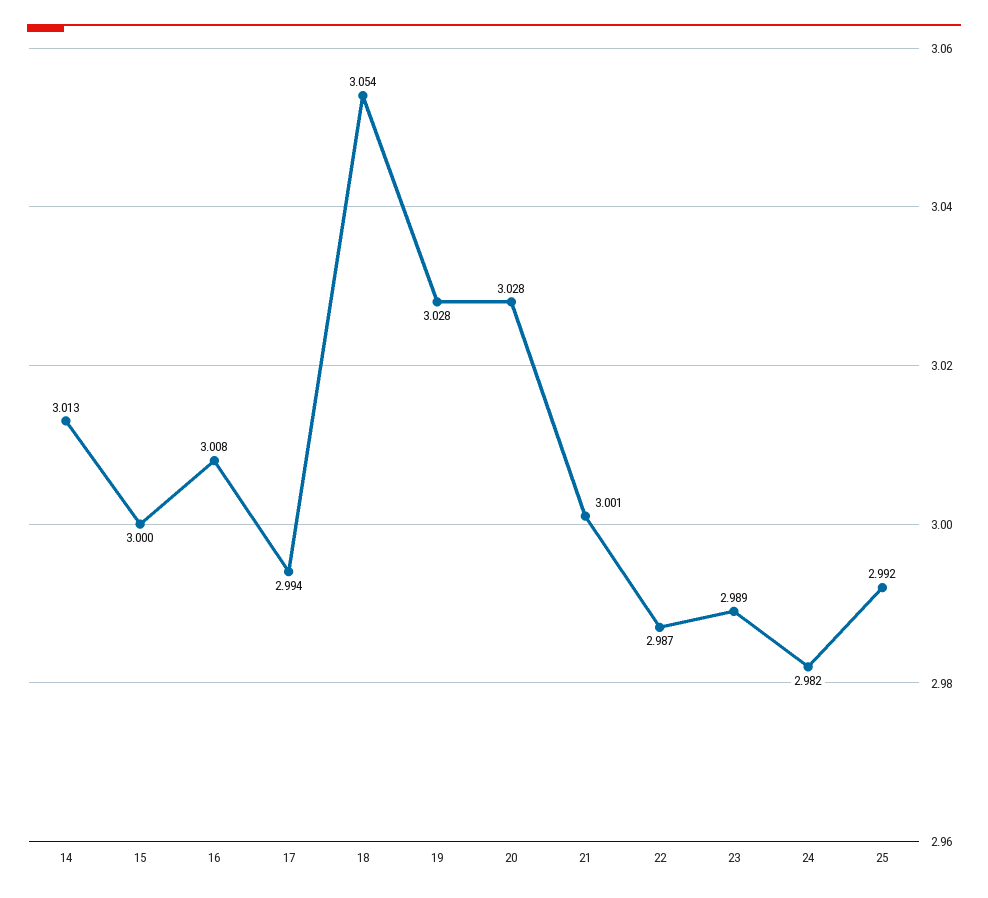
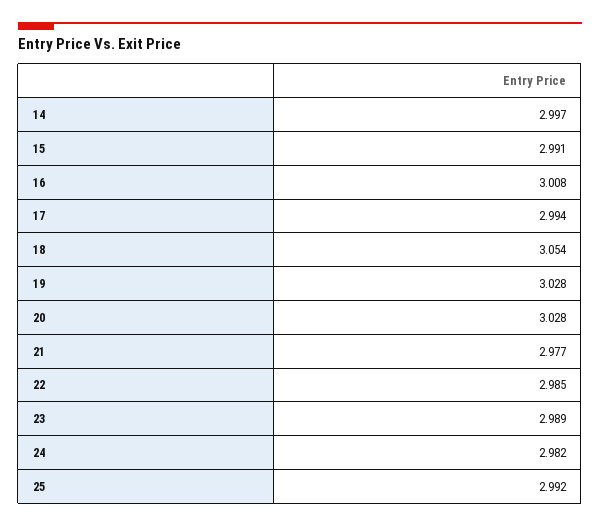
14: 3.013 -> 2.997
15: 3 -> 2.991
21: 3.001 -> 2.977
22: 2.987 -> 2.985

